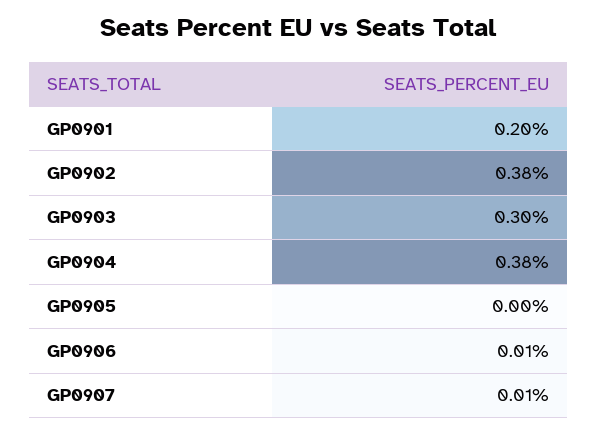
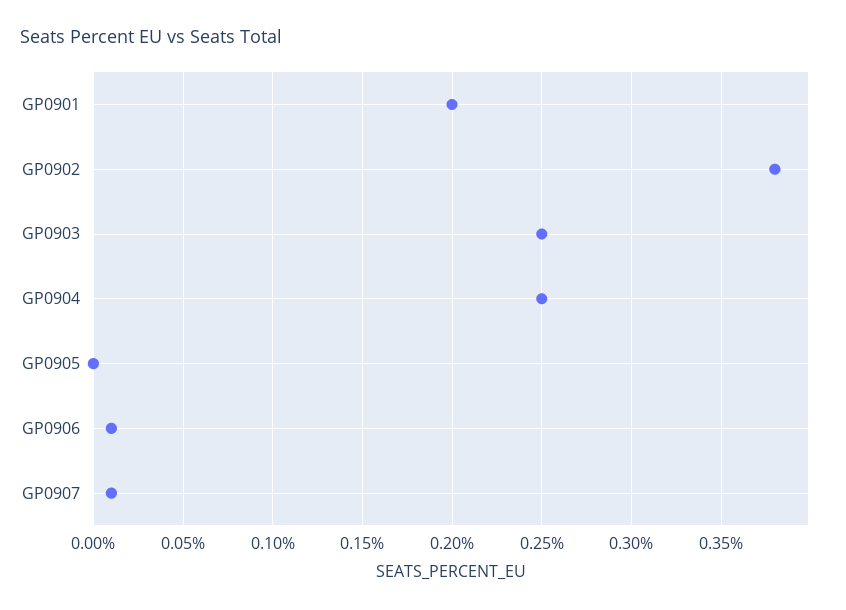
GP0903: 0.3 -> 0.25
GP0904: 0.38 -> 0.25

